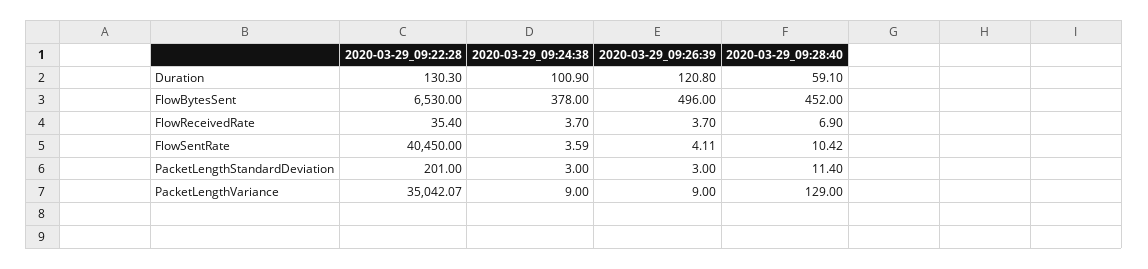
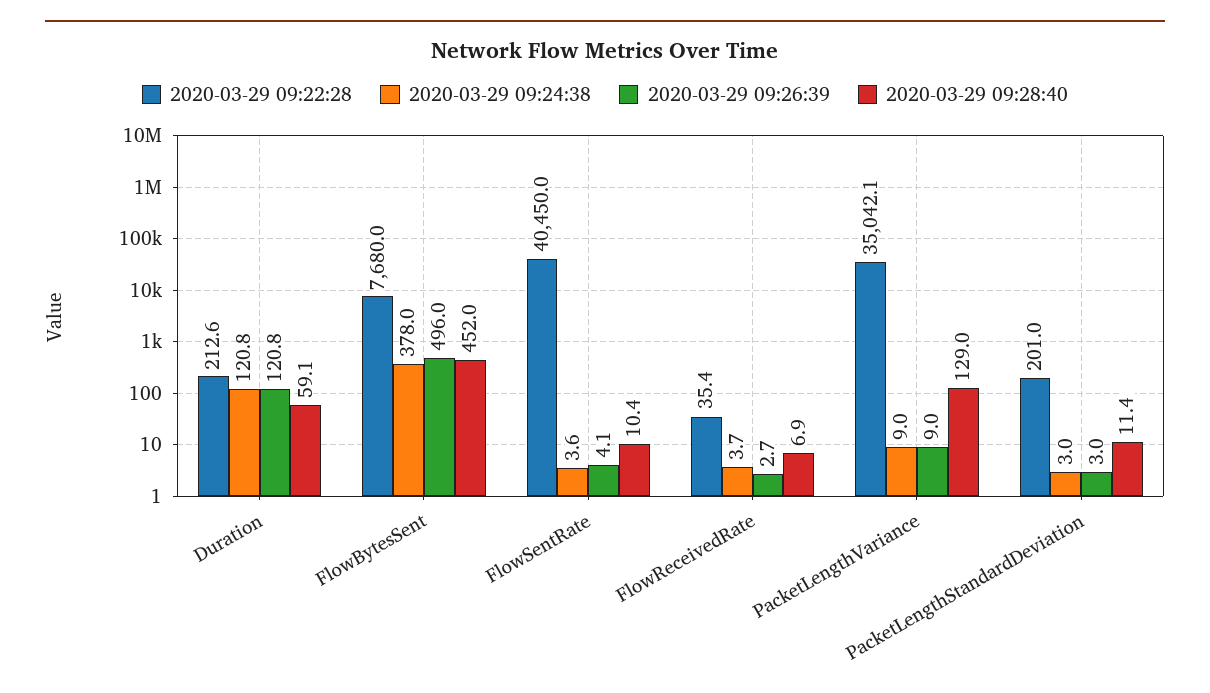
2020-03-29_09:22:28, Duration: 130.3 -> 212.6
2020-03-29_09:24:38, Duration: 100.9 -> 120.8
2020-03-29_09:22:28, FlowBytesSent: 6530 -> 7680
2020-03-29_09:26:39, FlowReceivedRate: 3.7 -> 2.7

